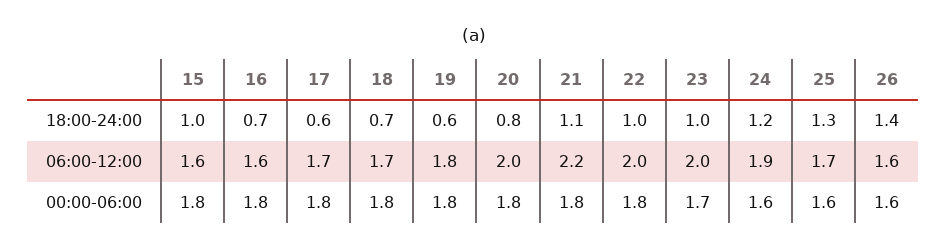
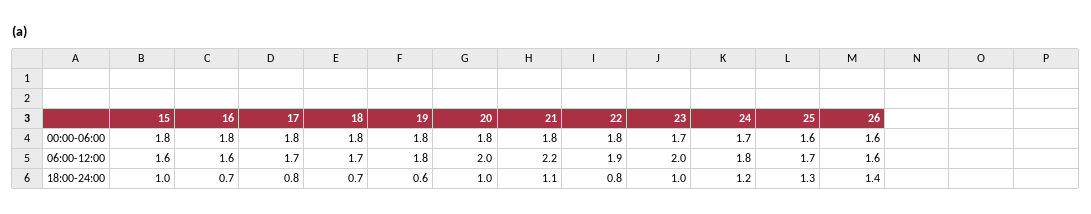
17, 18:00-24:00: 0.6 -> 0.8
20, 18:00-24:00: 0.8 -> 1
22, 18:00-24:00: 1 -> 0.8
22, 06:00-12:00: 2 -> 1.9
24, 06:00-12:00: 1.9 -> 1.8
24, 00:00-06:00: 1.6 -> 1.7

